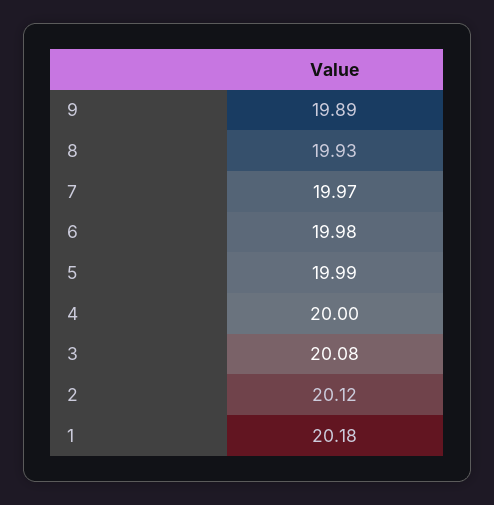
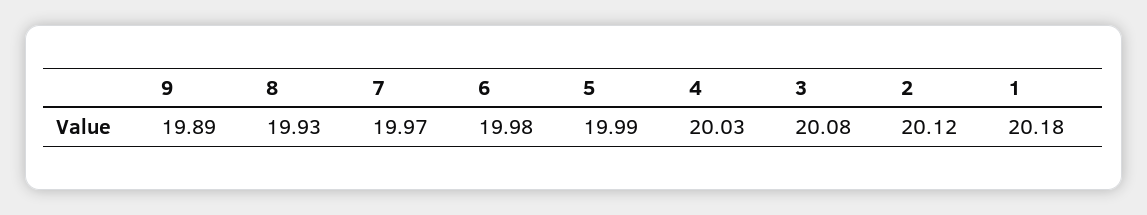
4: 20 -> 20.03

